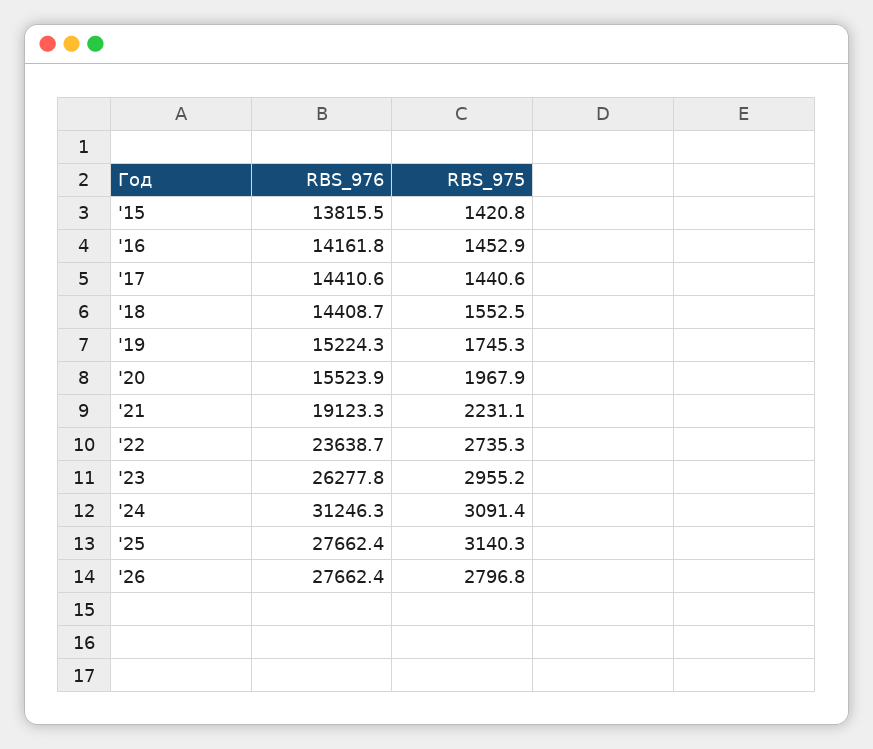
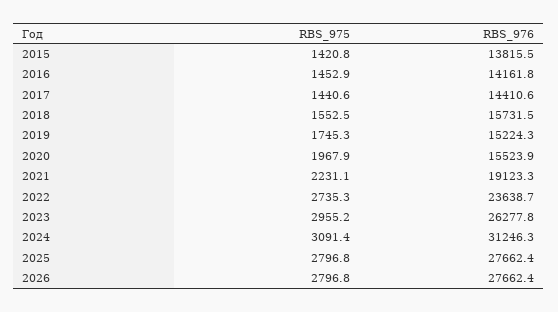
RBS_976, '18: 14408.7 -> 15731.5
RBS_975, '25: 3140.3 -> 2796.8

